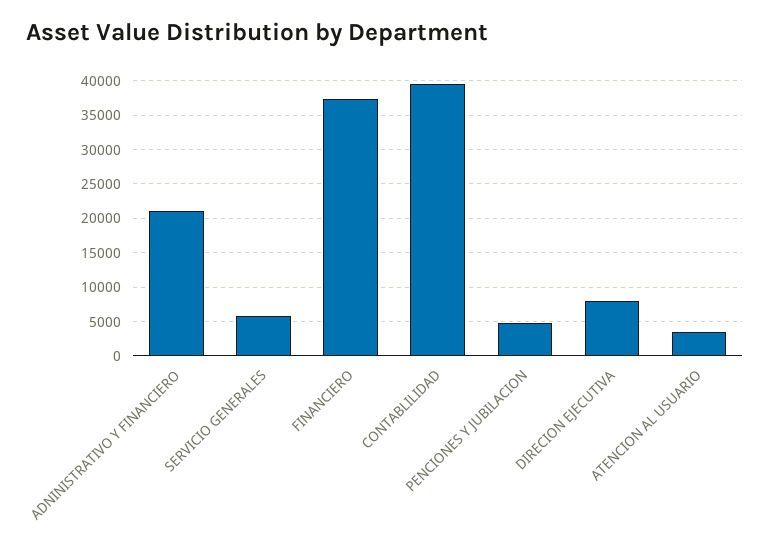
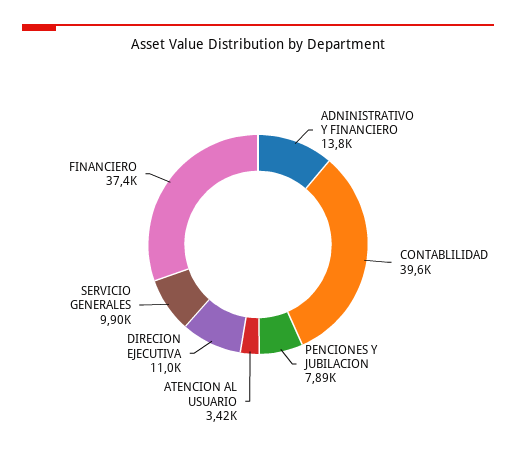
ADNINISTRATIVO Y FINANCIERO: 21000 -> 13800
SERVICIO GENERALES: 6000 -> 9900
PENCIONES Y JUBILACION: 5000 -> 7890
DIRECION EJECUTIVA: 8000 -> 11000

